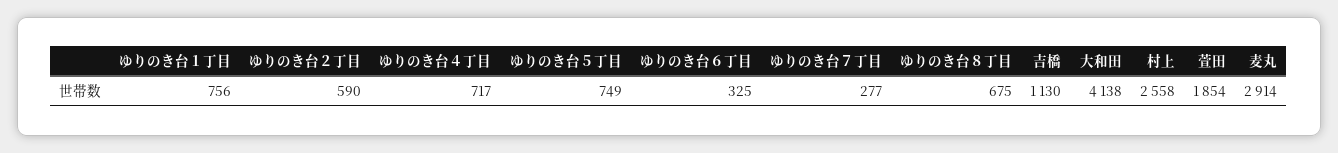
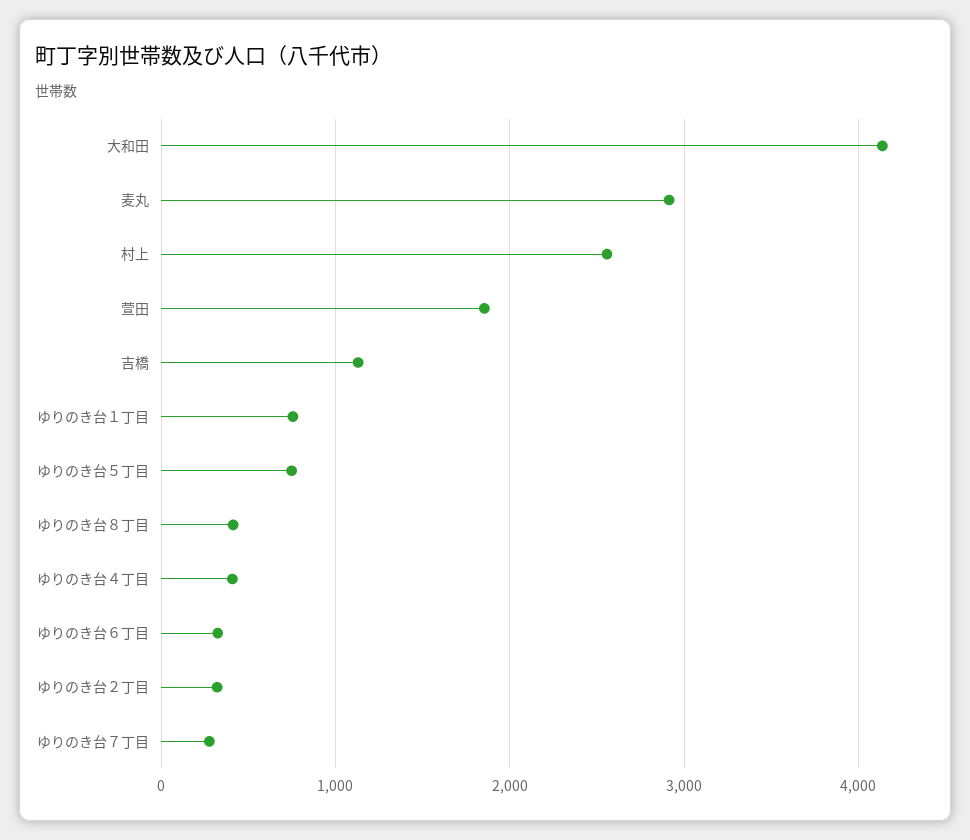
ゆりのき台２丁目: 590 -> 300
ゆりのき台４丁目: 717 -> 400
ゆりのき台８丁目: 675 -> 400

